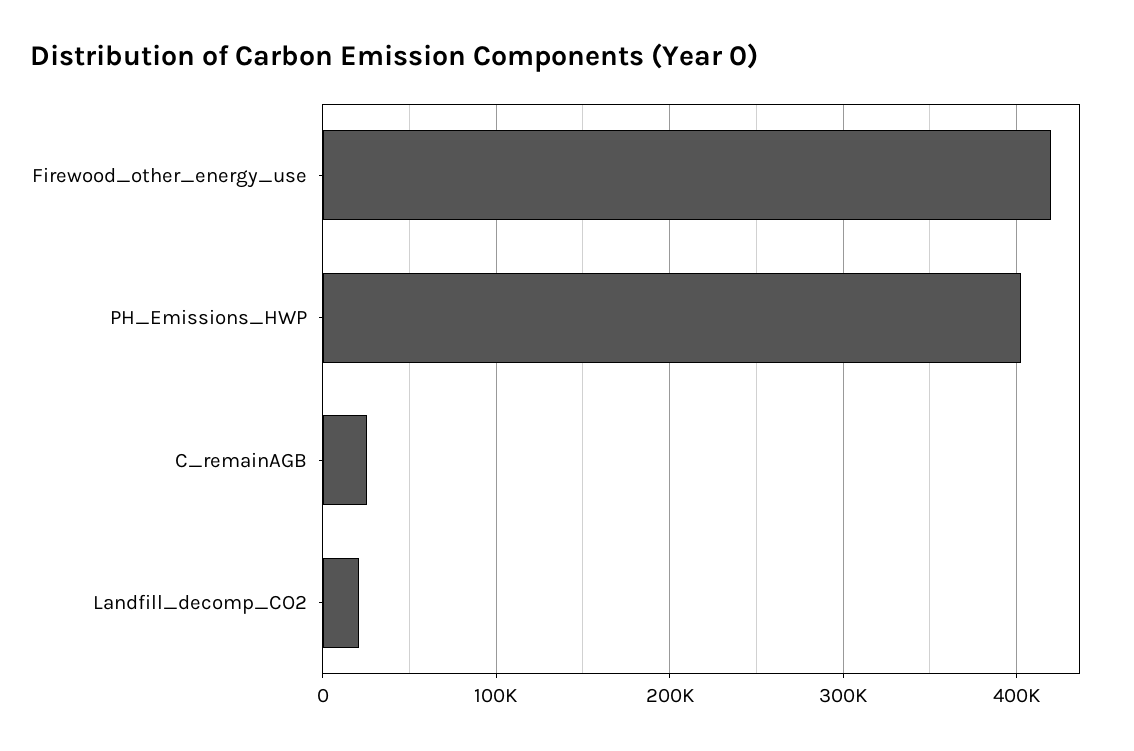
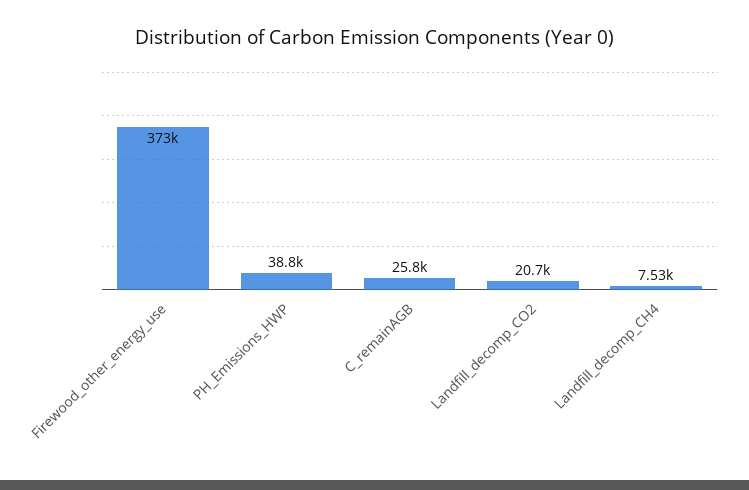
Firewood_other_energy_use: 420000 -> 373000
PH_Emissions_HWP: 400000 -> 38800
Landfill_decomp_CH4: none -> 7530

